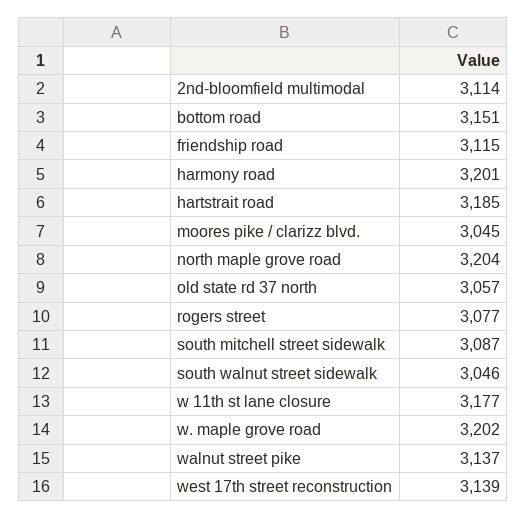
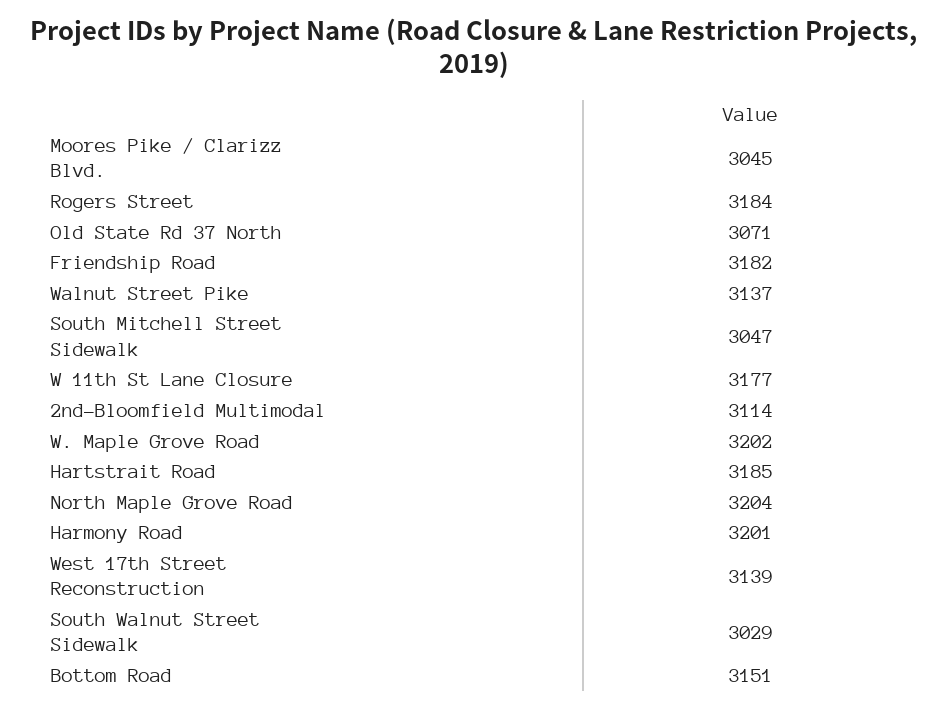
friendship road: 3115 -> 3182
old state rd 37 north: 3057 -> 3071
rogers street: 3077 -> 3184
south mitchell street sidewalk: 3087 -> 3047
south walnut street sidewalk: 3046 -> 3029

